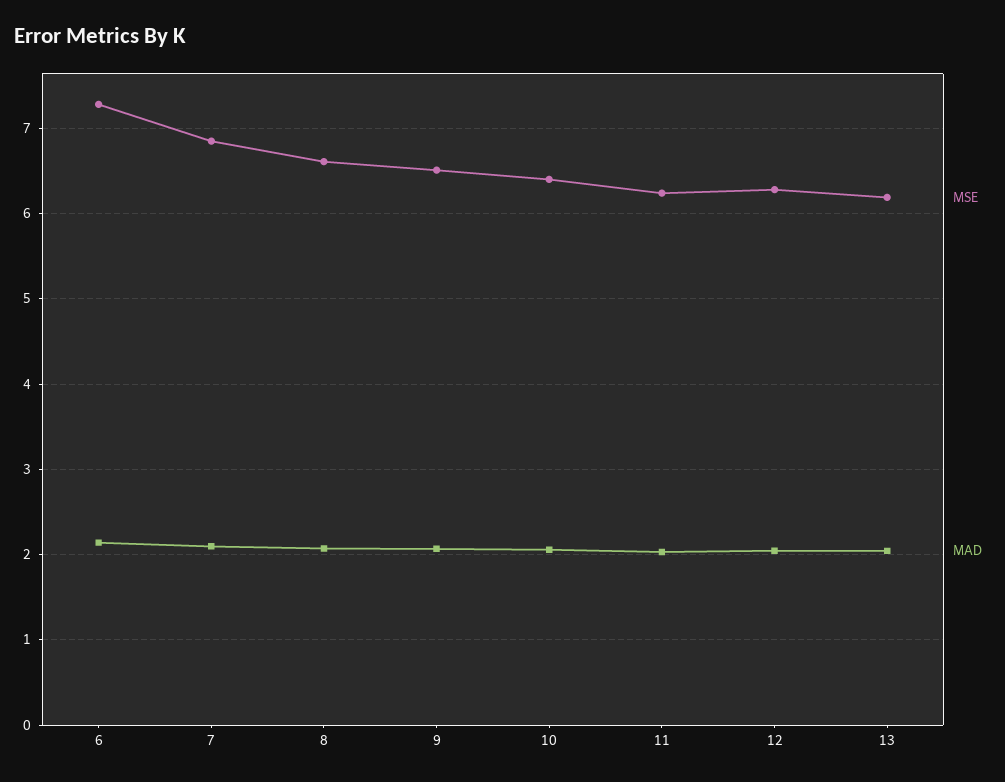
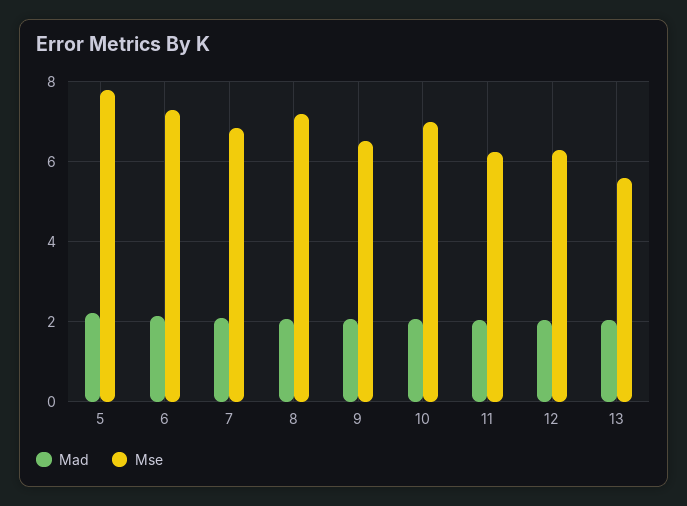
MSE, 8: 6.6 -> 7.2
MSE, 10: 6.4 -> 7
MSE, 13: 6.2 -> 5.6
MAD, 5: none -> 2.2
MSE, 5: none -> 7.8

